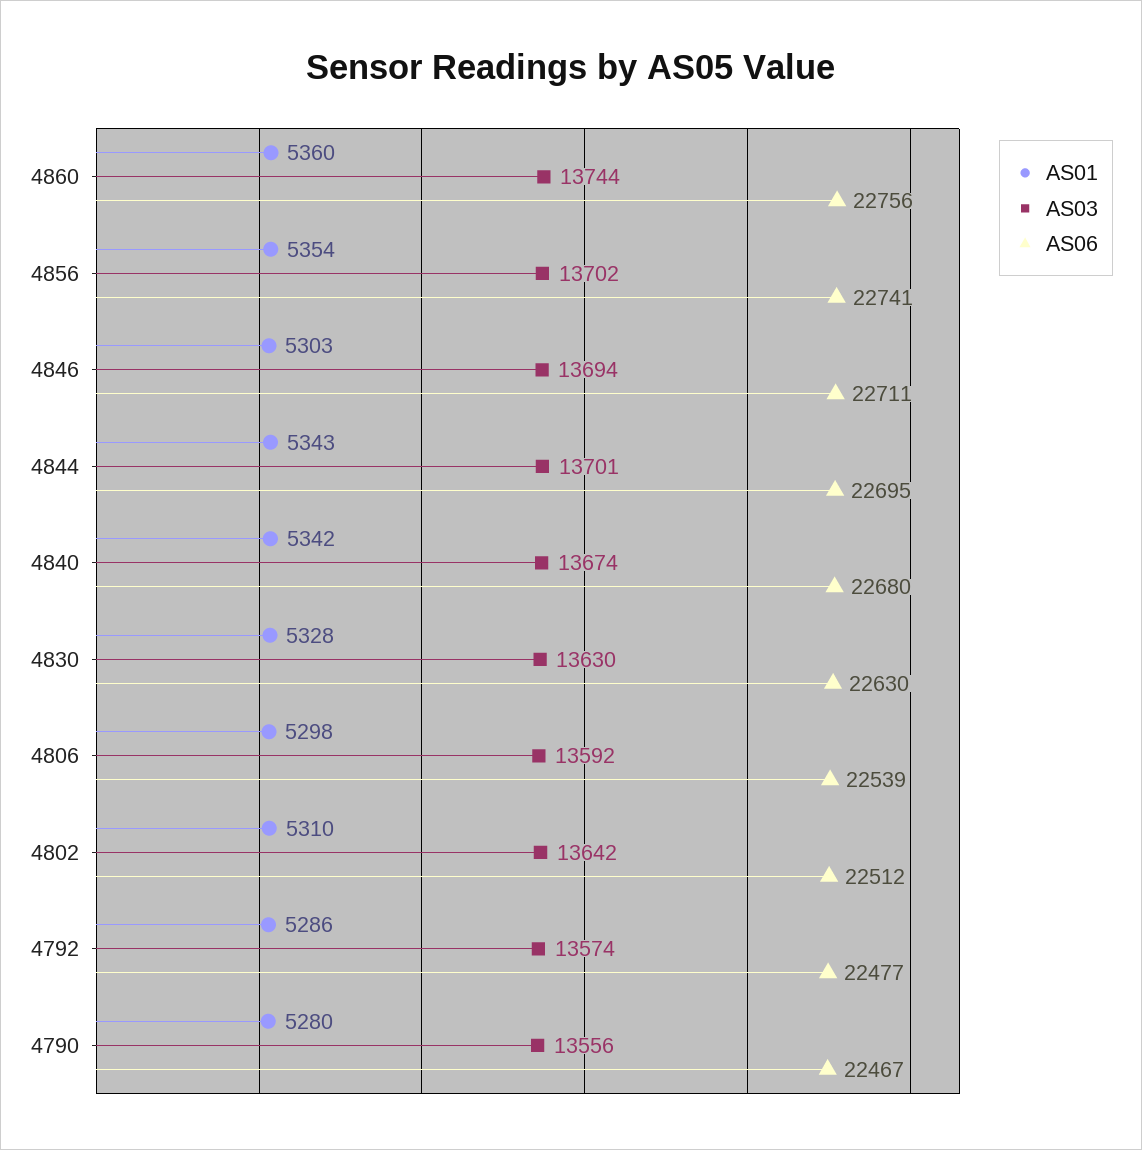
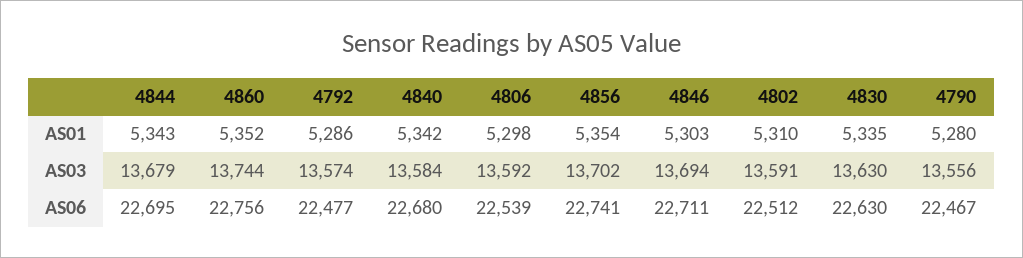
AS01, 4860: 5360 -> 5352
AS03, 4844: 13701 -> 13679
AS03, 4840: 13674 -> 13584
AS01, 4830: 5328 -> 5335
AS03, 4802: 13642 -> 13591

